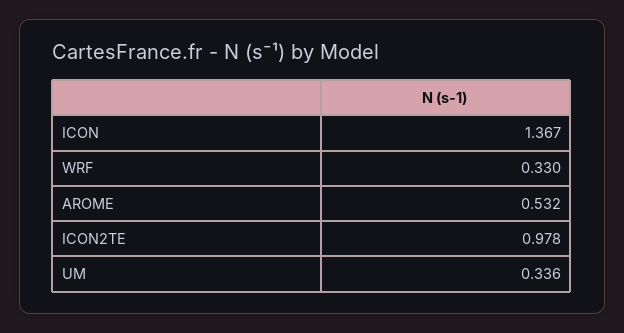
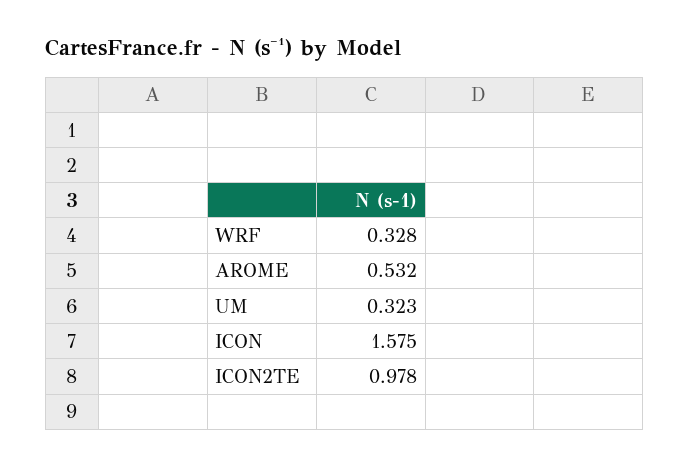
ICON: 1.367 -> 1.575
WRF: 0.33 -> 0.328
UM: 0.336 -> 0.323

